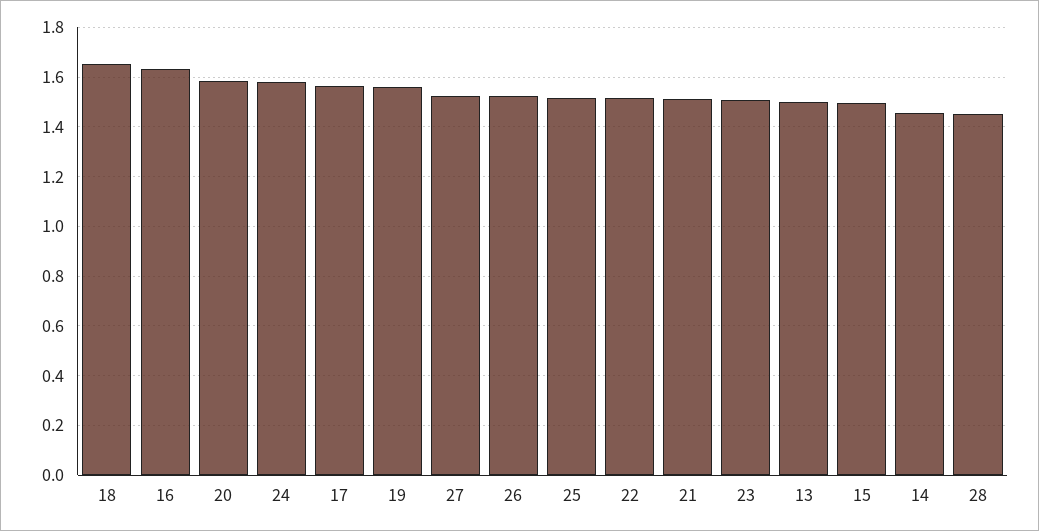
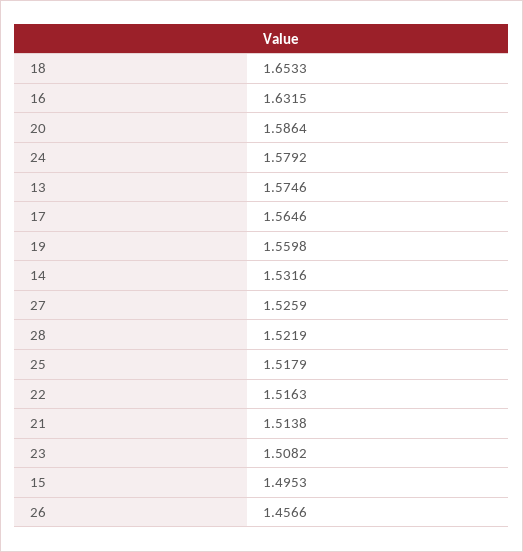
26: 1.525 -> 1.4566
13: 1.5 -> 1.5746
14: 1.45 -> 1.5316
28: 1.45 -> 1.5219

